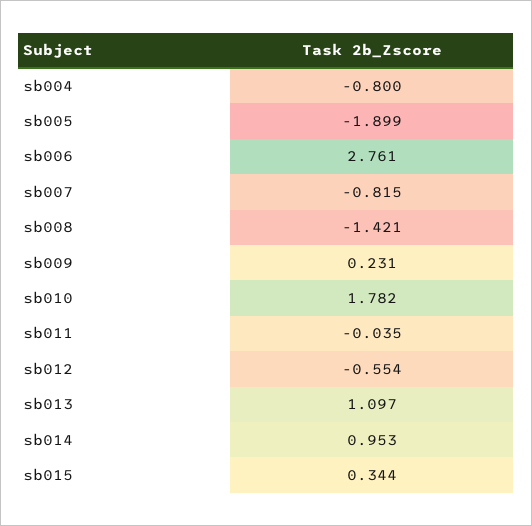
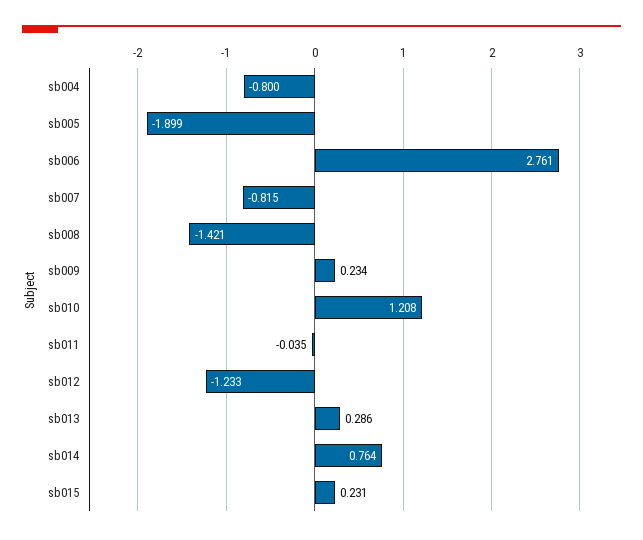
sb009: 0.231 -> 0.234
sb010: 1.782 -> 1.208
sb012: -0.554 -> -1.233
sb013: 1.097 -> 0.286
sb014: 0.953 -> 0.764
sb015: 0.344 -> 0.231

